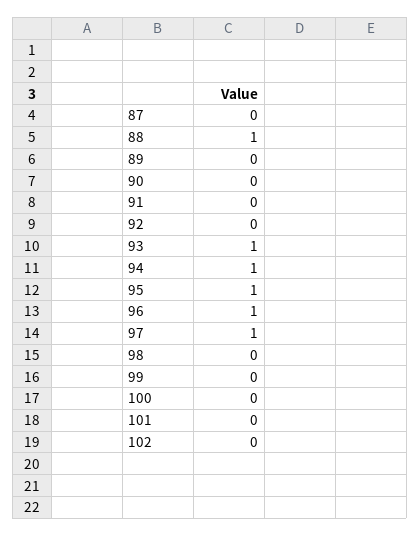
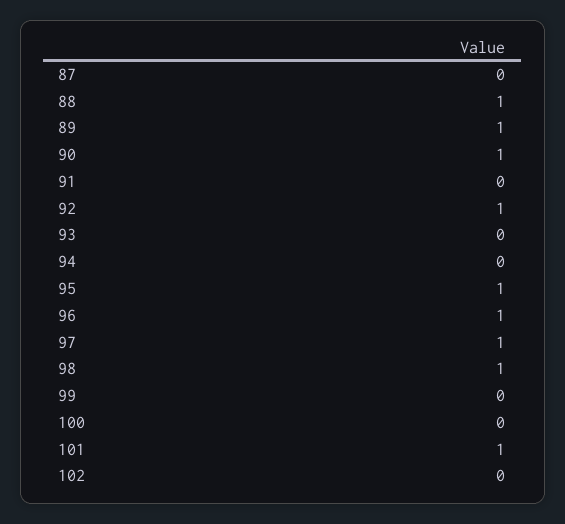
89: 0 -> 1
90: 0 -> 1
92: 0 -> 1
93: 1 -> 0
94: 1 -> 0
98: 0 -> 1
101: 0 -> 1

